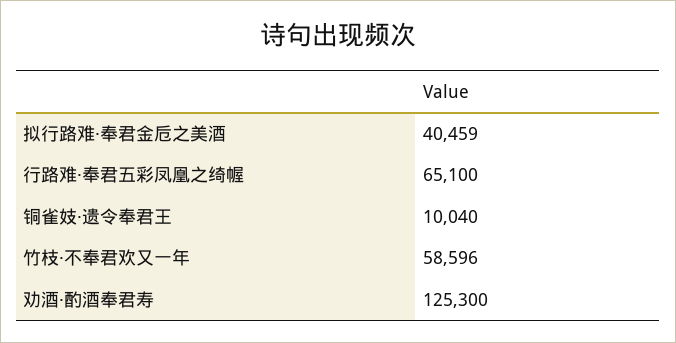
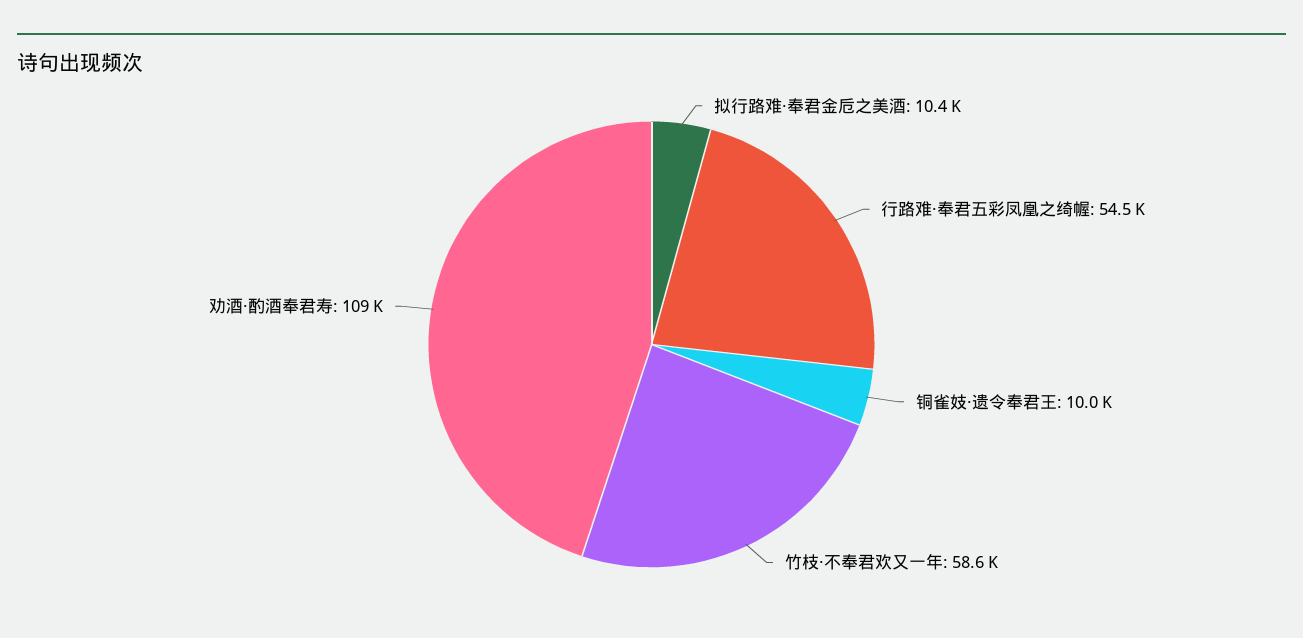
拟行路难·奉君金卮之美酒: 40459 -> 10400
行路难·奉君五彩凤凰之绮幄: 65100 -> 54500
劝酒·酌酒奉君寿: 125300 -> 109000

